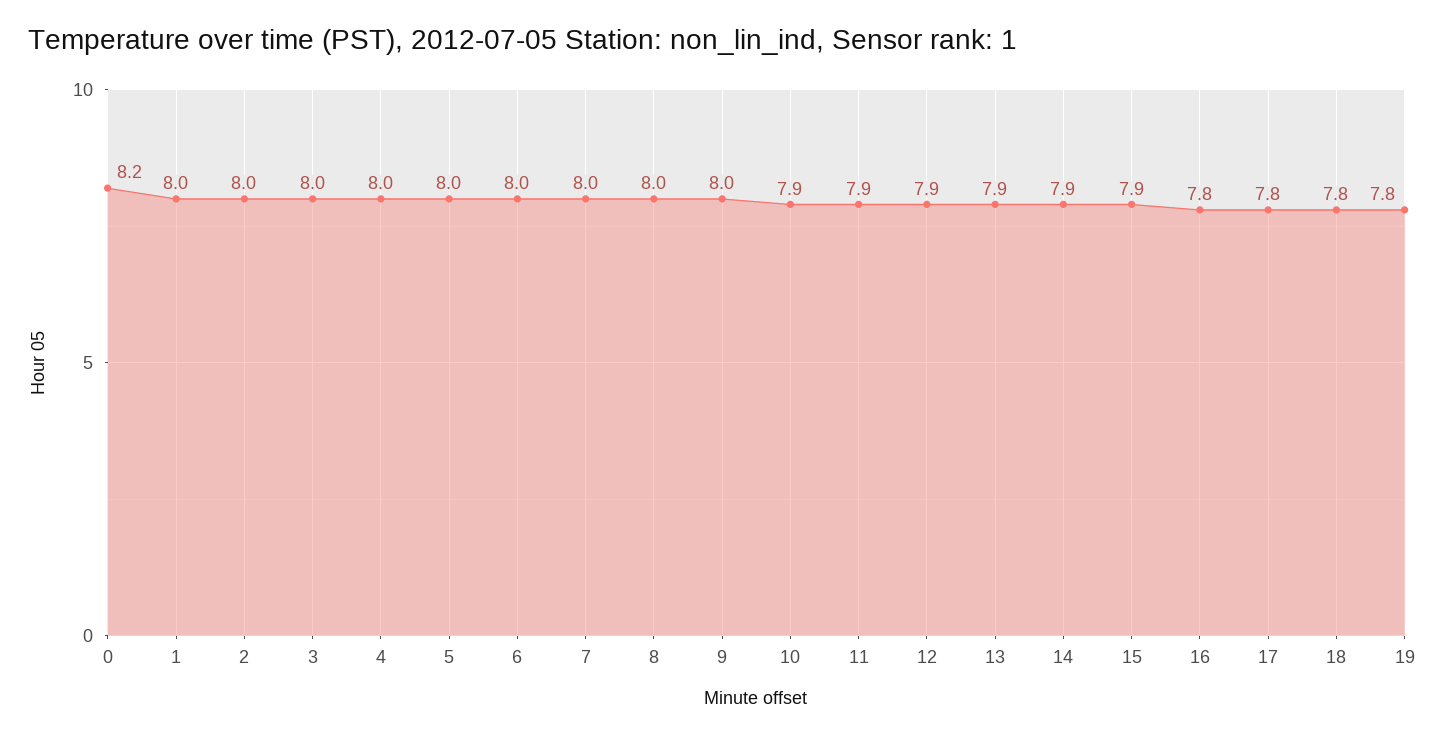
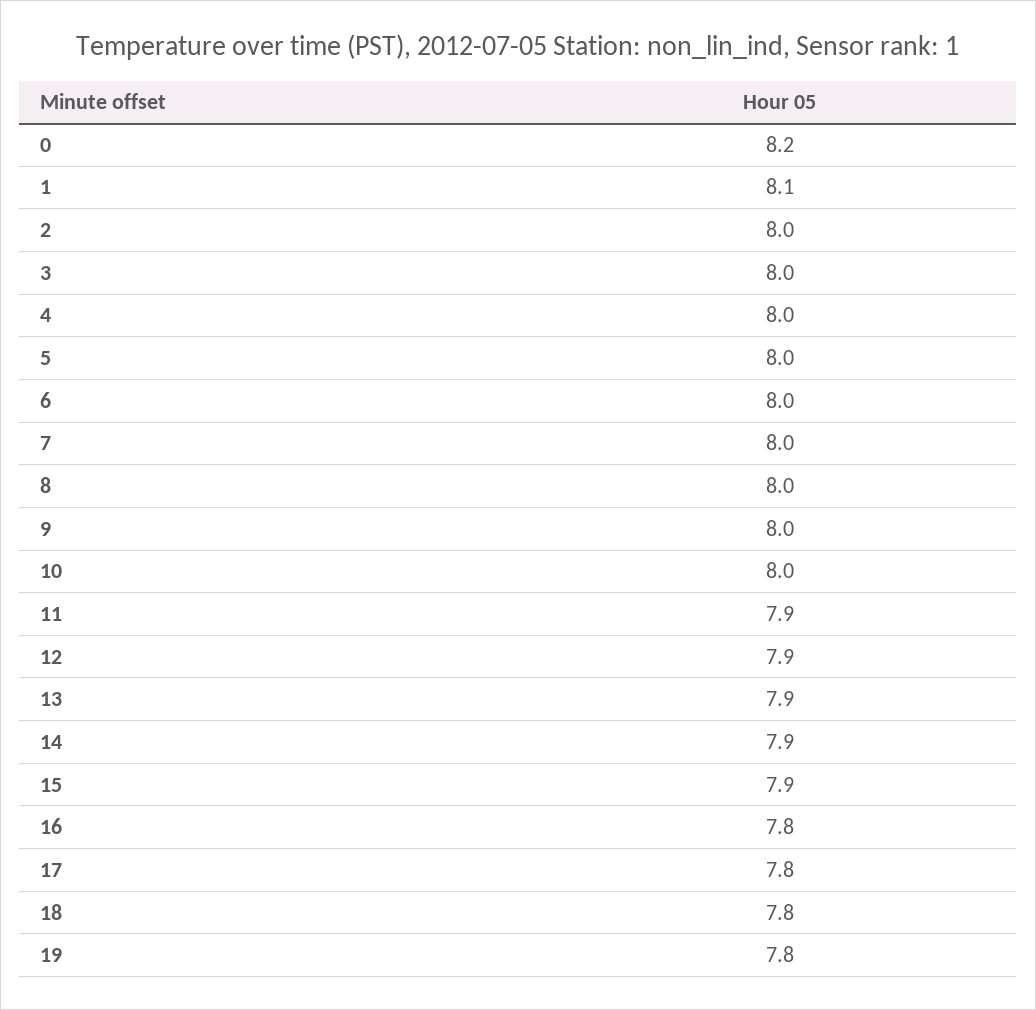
1: 8 -> 8.1
10: 7.9 -> 8

